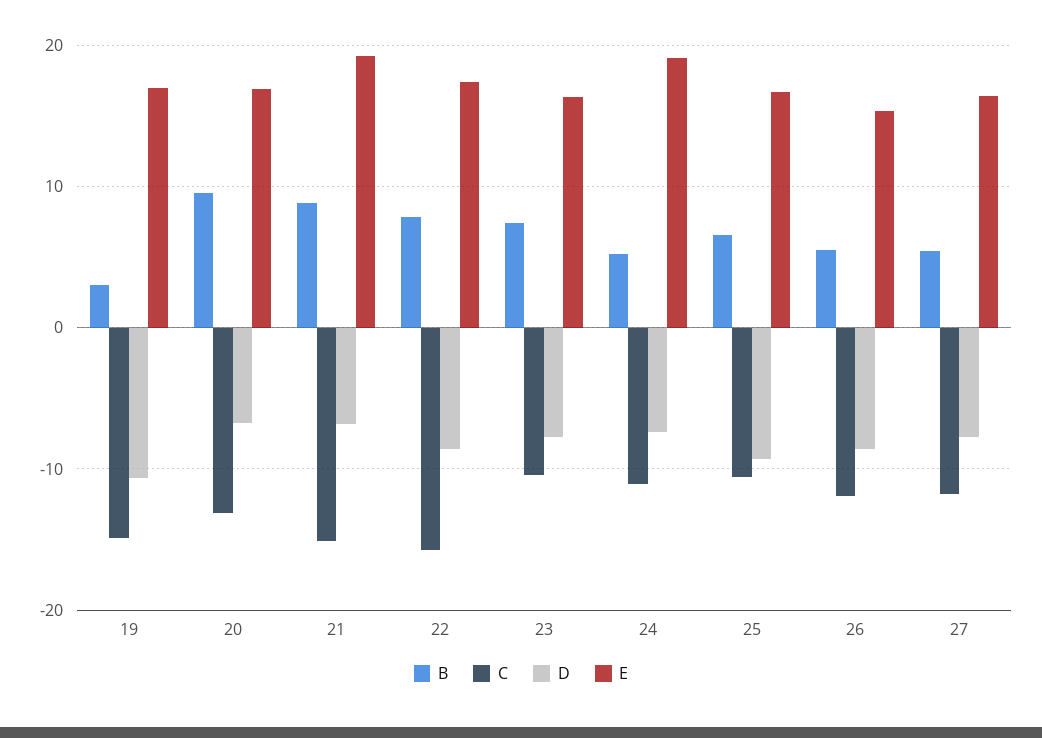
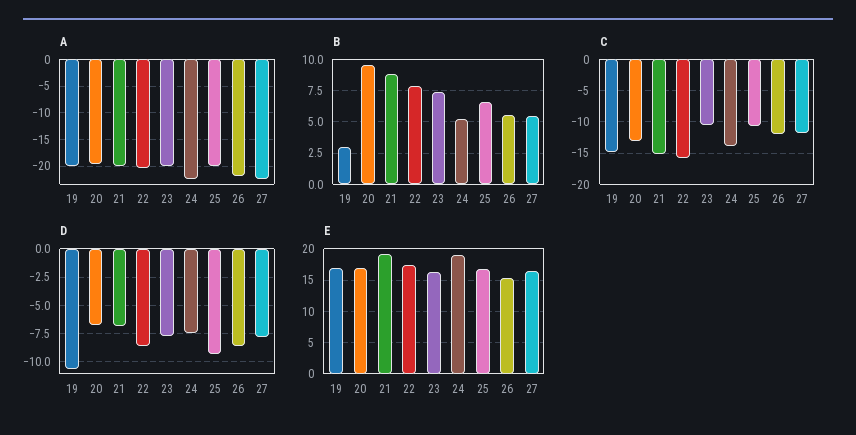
C, 24: -11 -> -14
A, 19: none -> -20
A, 20: none -> -20
A, 21: none -> -20
A, 22: none -> -20
A, 23: none -> -20
A, 24: none -> -22.5
A, 25: none -> -20
A, 26: none -> -22.5
A, 27: none -> -22.5

